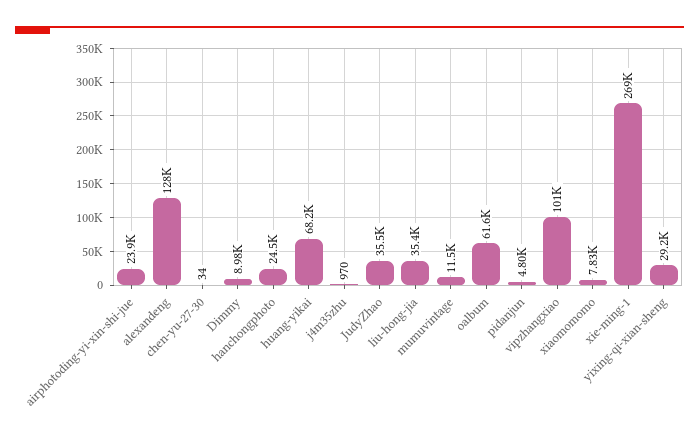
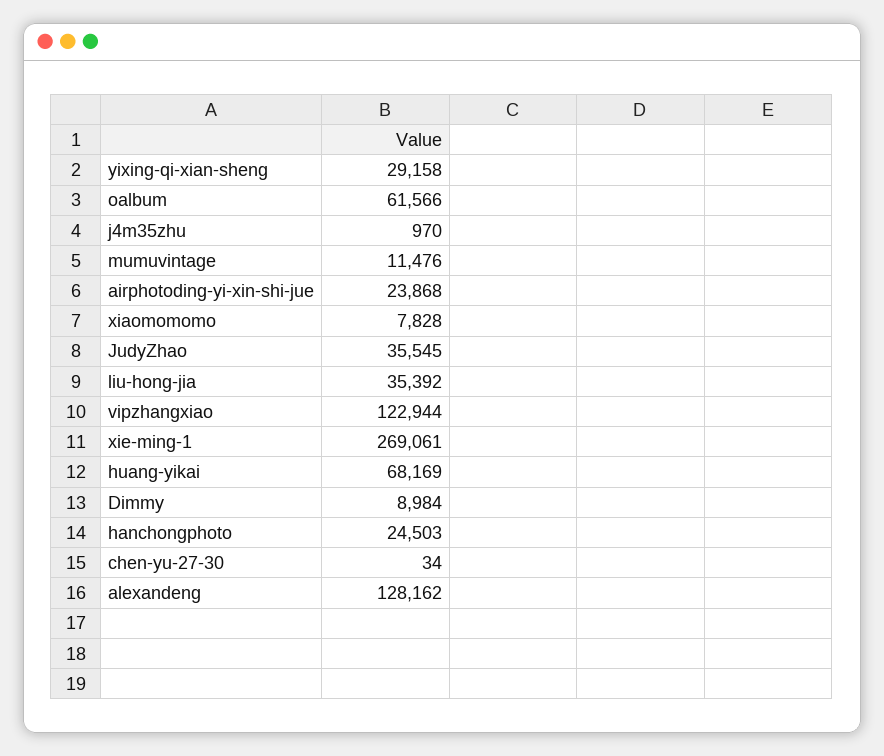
pidanjun: 4800 -> none
vipzhangxiao: 101000 -> 122944

